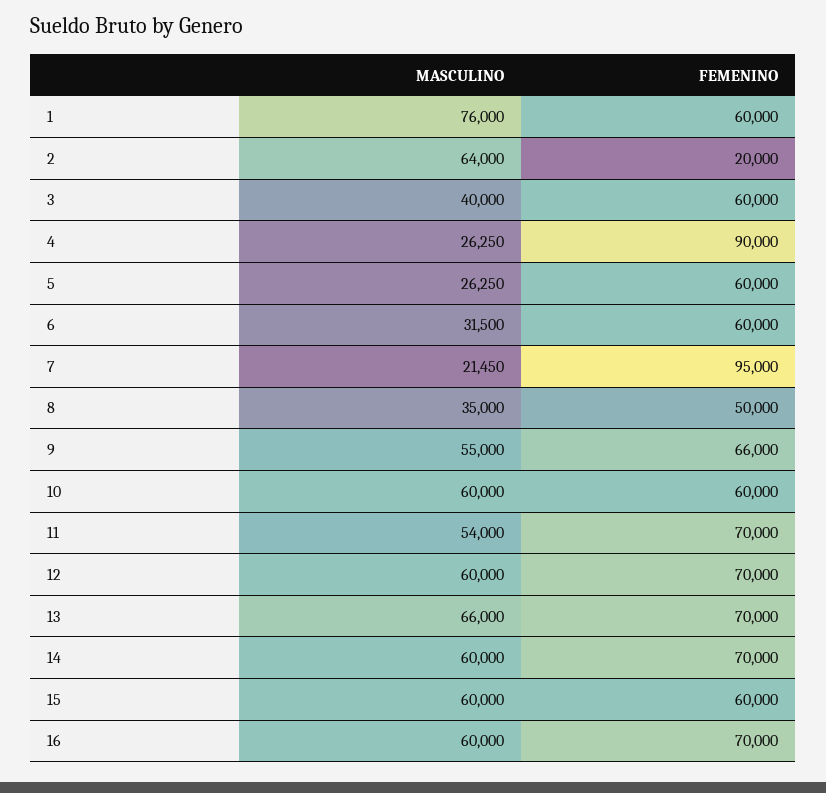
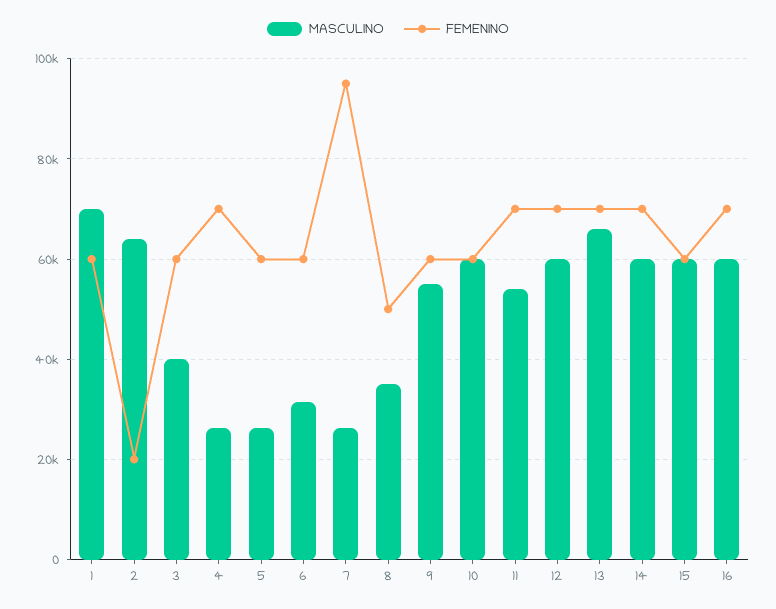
MASCULINO, 1: 76000 -> 70000
FEMENINO, 4: 90000 -> 70000
MASCULINO, 7: 21450 -> 26000
FEMENINO, 9: 66000 -> 60000

